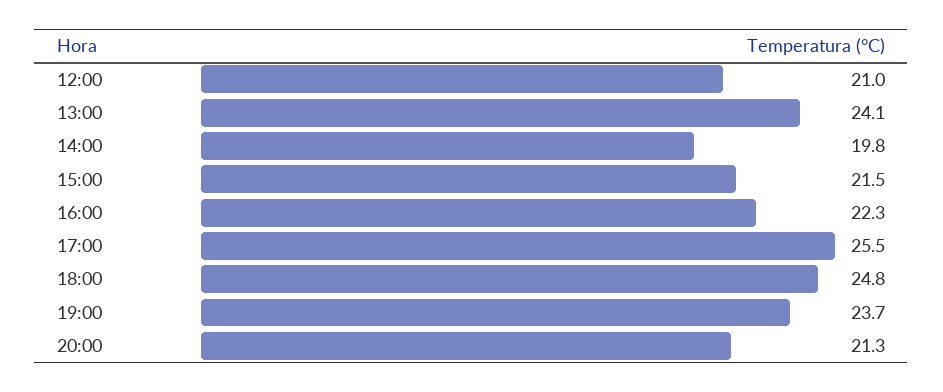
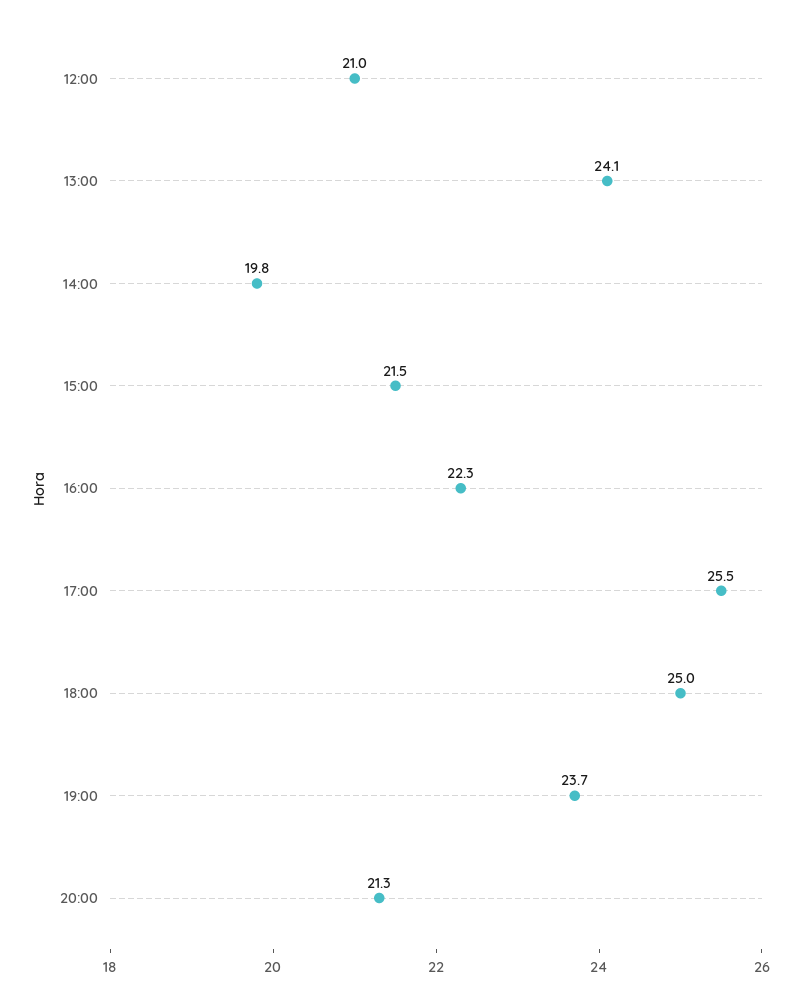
18:00: 24.8 -> 25

